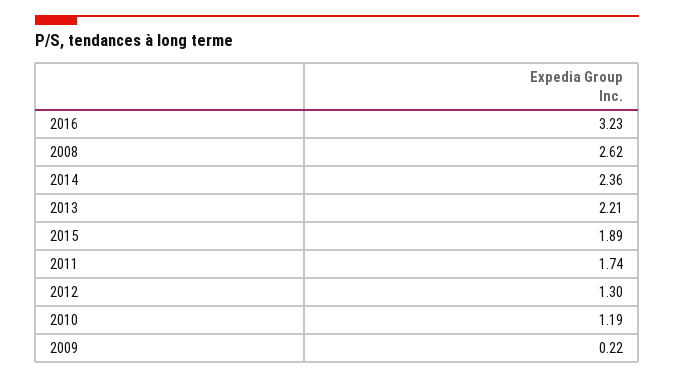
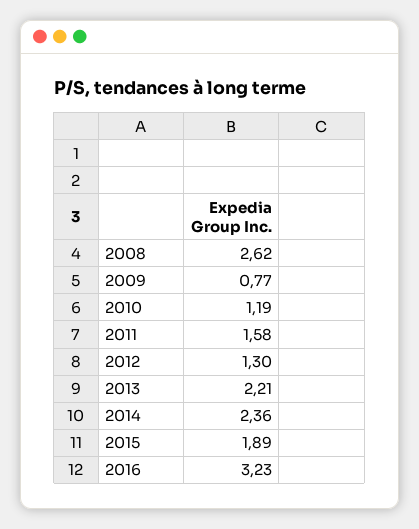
2011: 1.74 -> 1.58
2009: 0.22 -> 0.77

